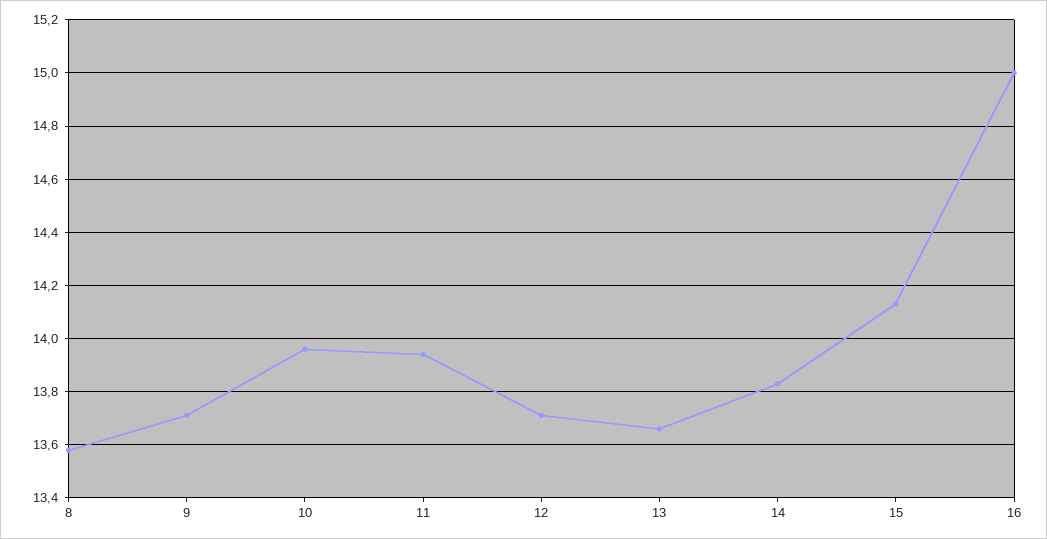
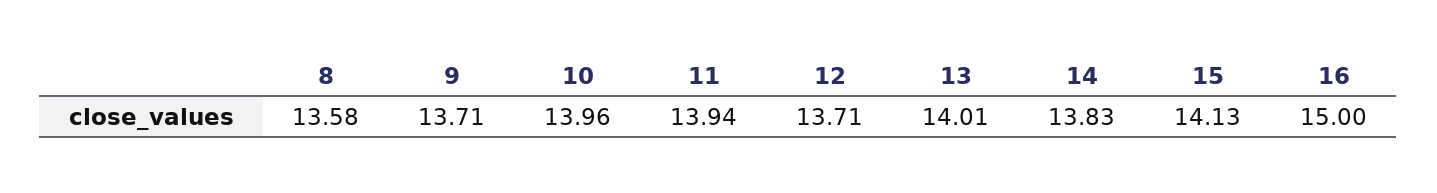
13: 13.65 -> 14.01

